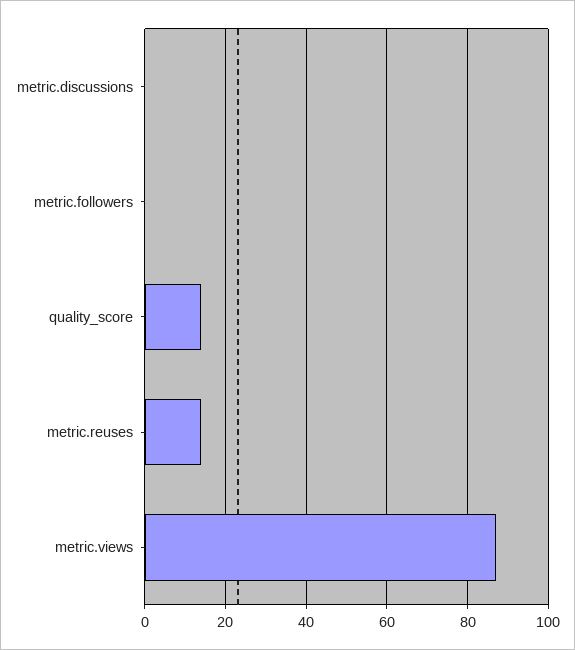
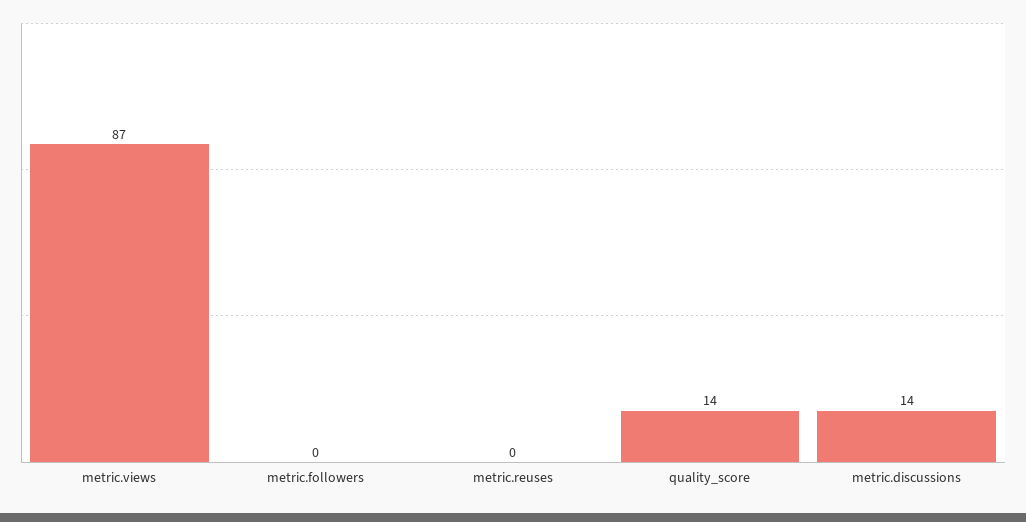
metric.discussions: 0 -> 14
metric.reuses: 15 -> 0

